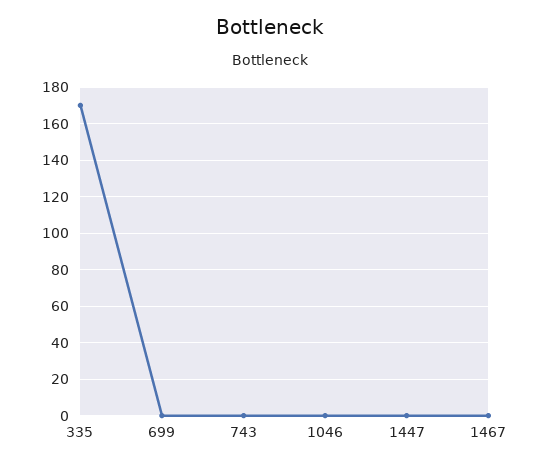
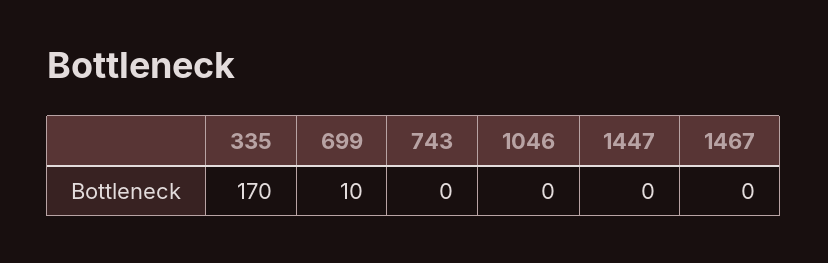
699: 0 -> 10

